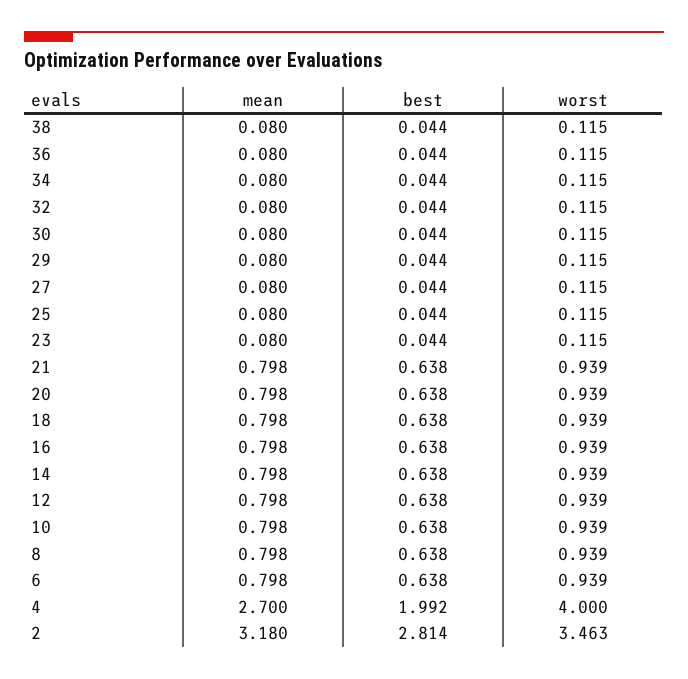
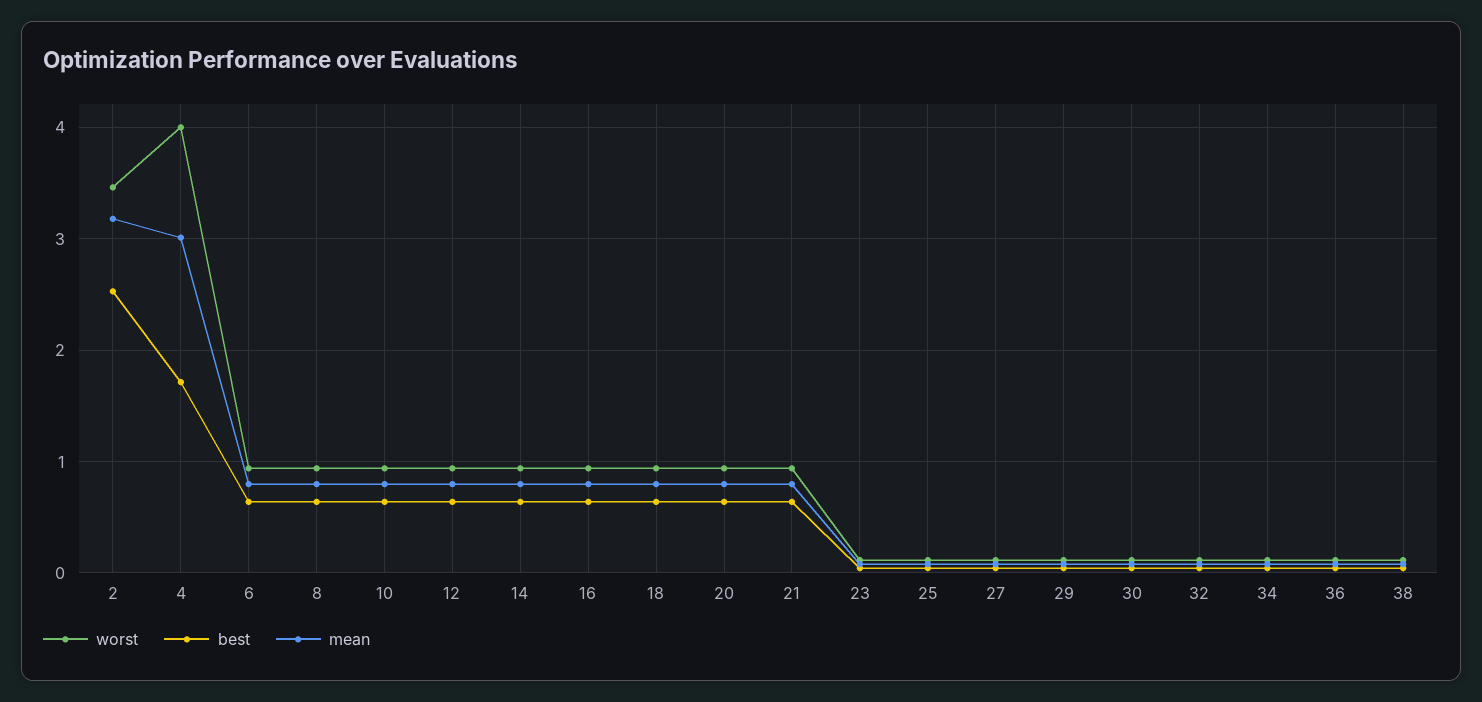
mean, 4: 2.7 -> 3
best, 4: 1.992 -> 1.7
best, 2: 2.814 -> 2.5

